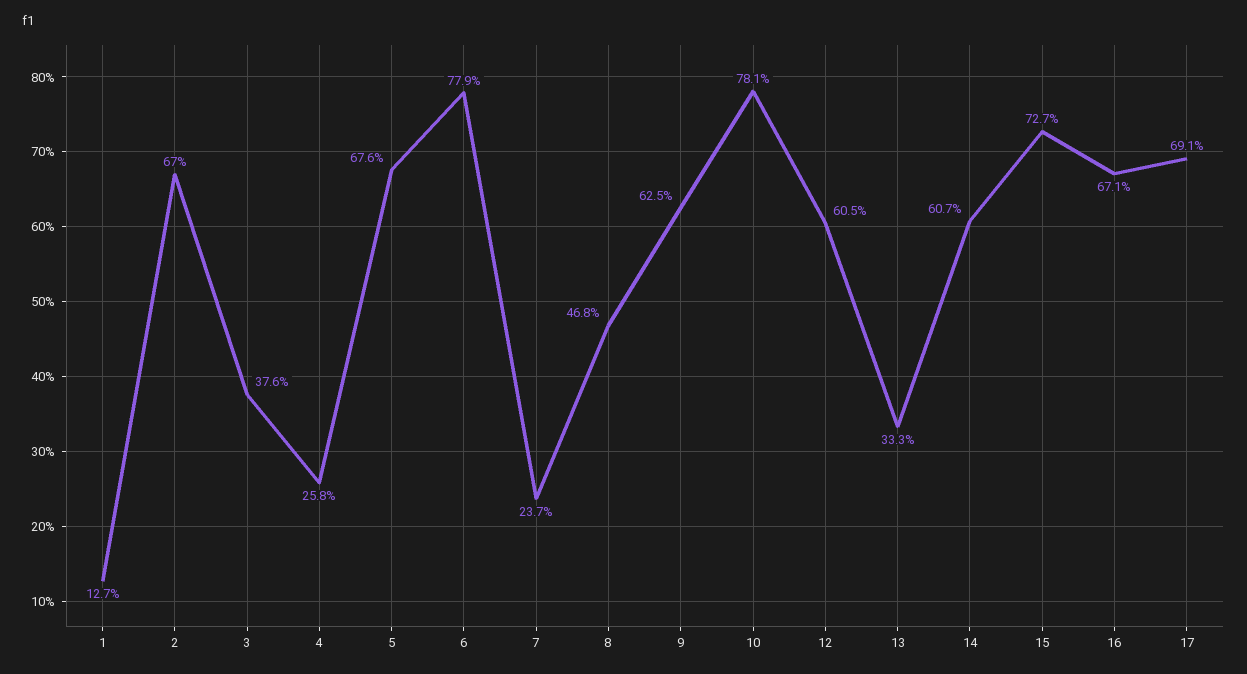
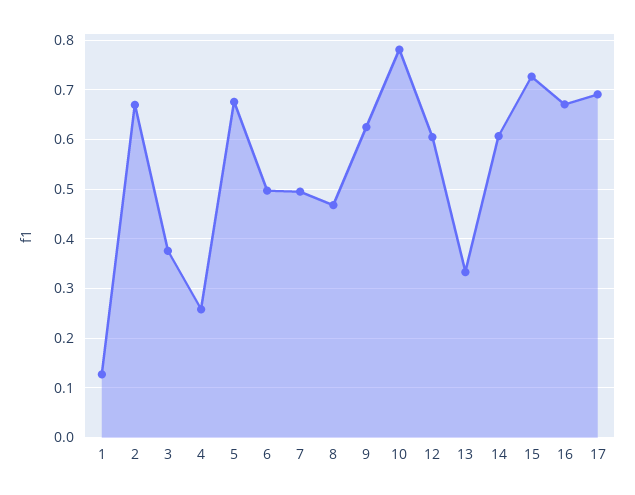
6: 0.779 -> 0.5
7: 0.237 -> 0.5

